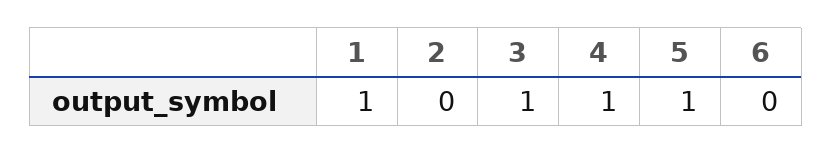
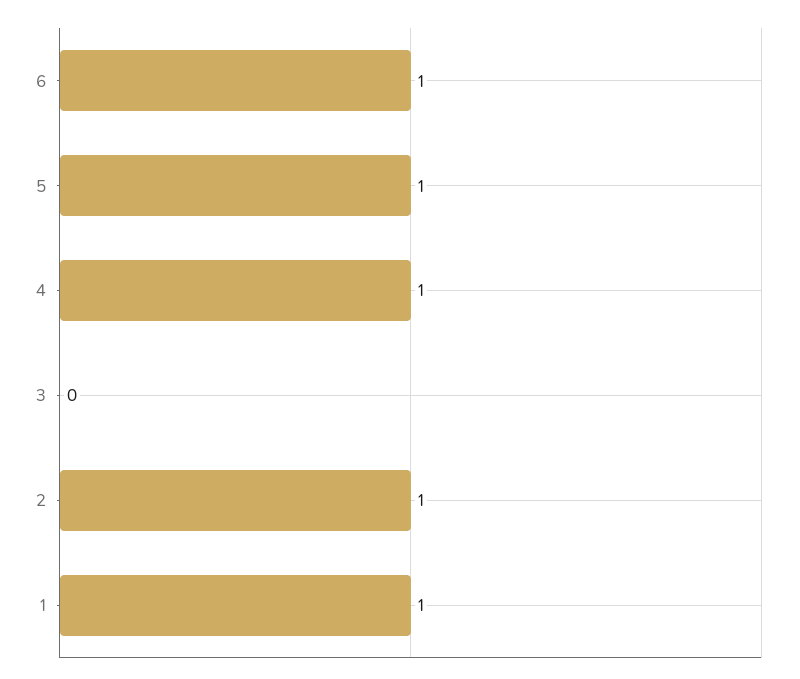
2: 0 -> 1
3: 1 -> 0
6: 0 -> 1

